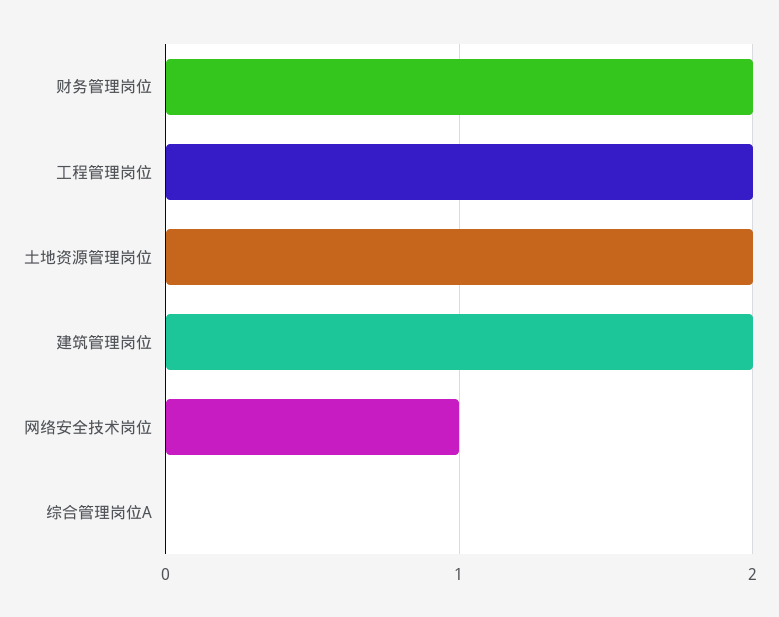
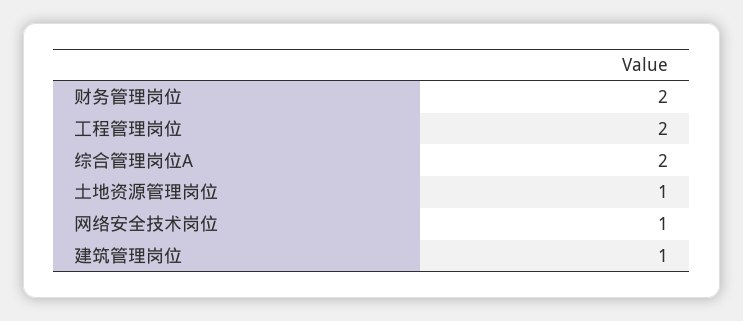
土地资源管理岗位: 2 -> 1
建筑管理岗位: 2 -> 1
综合管理岗位A: 0 -> 2

